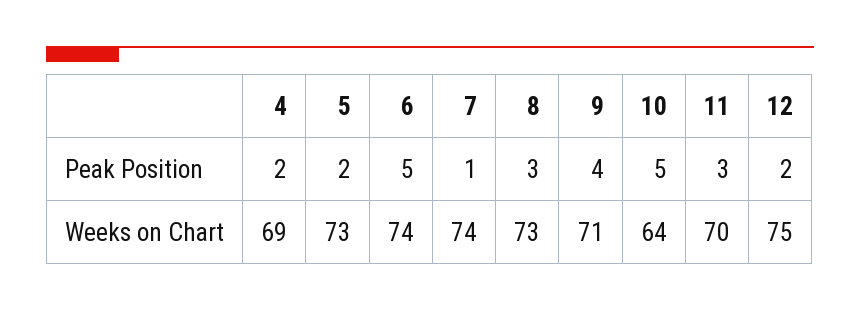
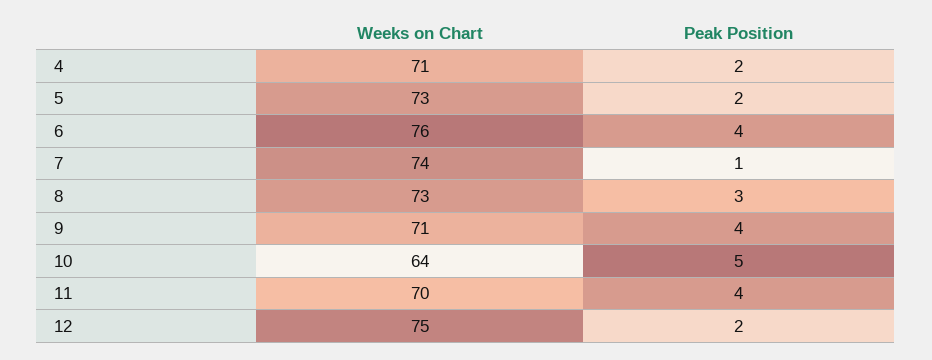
6, Peak Position: 5 -> 4
11, Peak Position: 3 -> 4
4, Weeks on Chart: 69 -> 71
6, Weeks on Chart: 74 -> 76

